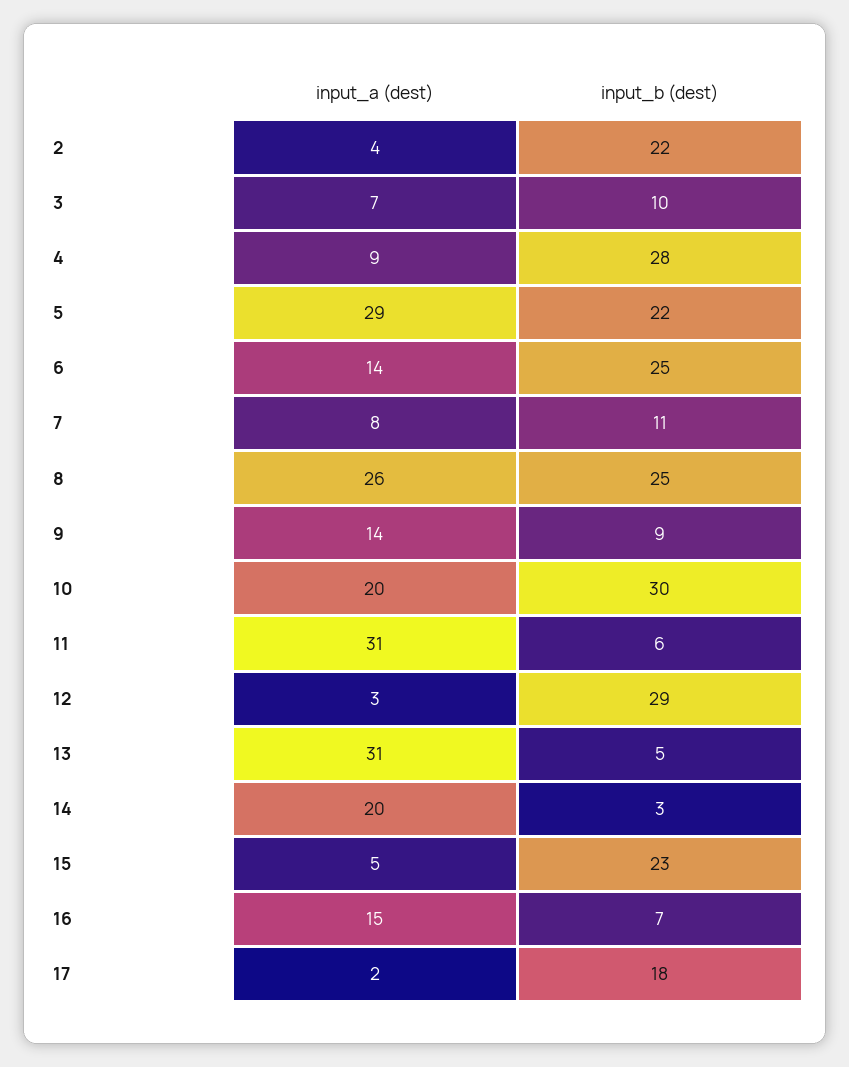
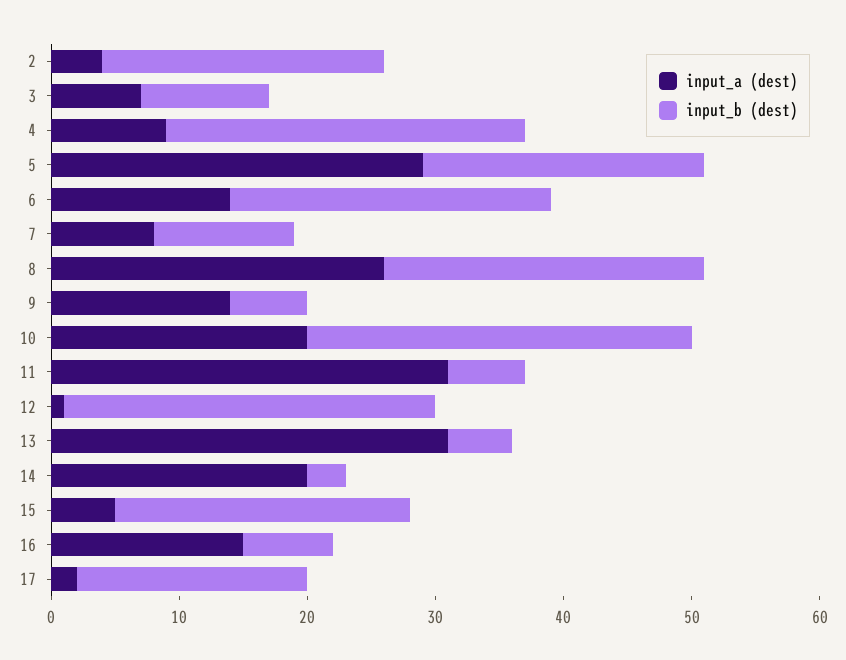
input_b (dest), 9: 9 -> 6
input_a (dest), 12: 3 -> 1

